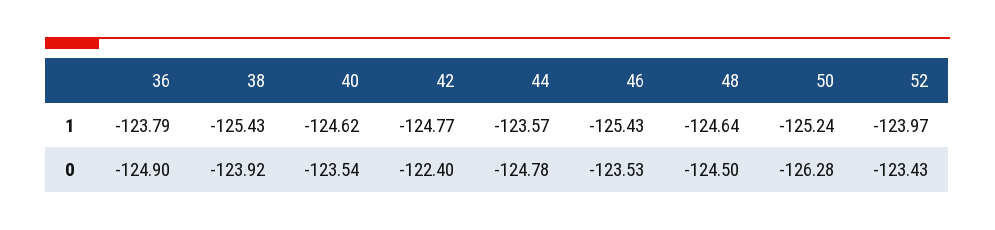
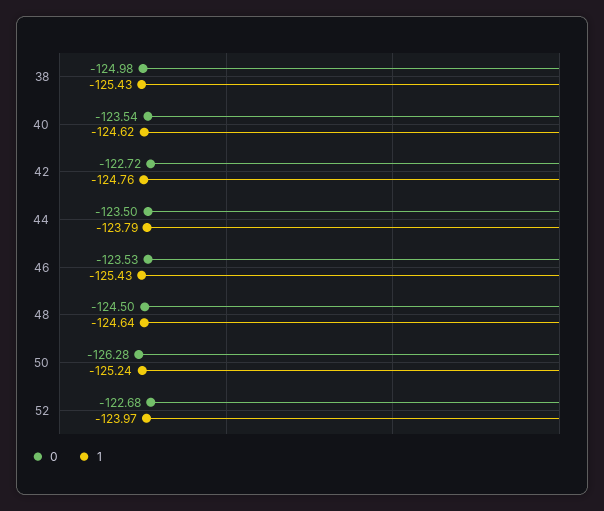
1, 36: -123.79 -> none
1, 42: -124.77 -> -124.76
1, 44: -123.57 -> -123.79
0, 36: -124.9 -> none
0, 38: -123.92 -> -124.98
0, 42: -122.4 -> -122.72
0, 44: -124.78 -> -123.5
0, 52: -123.43 -> -122.68

